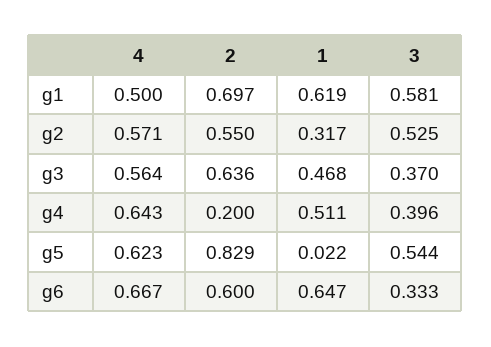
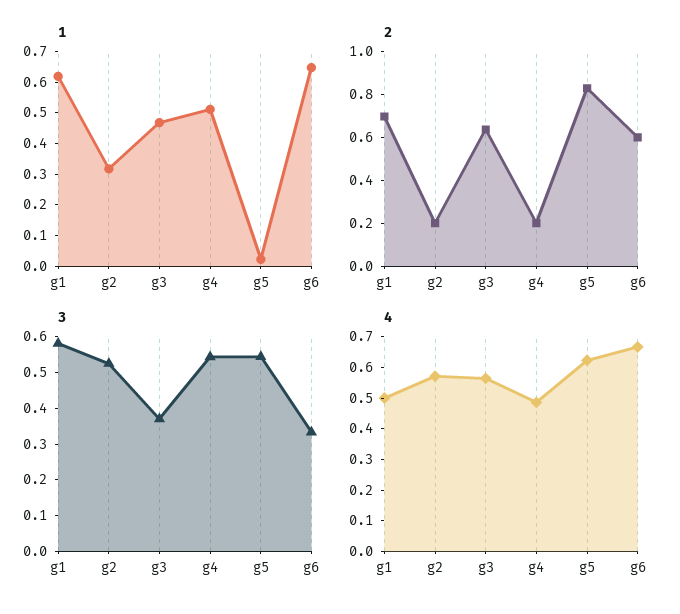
2, g2: 0.55 -> 0.2
4, g4: 0.643 -> 0.5
3, g4: 0.396 -> 0.55

